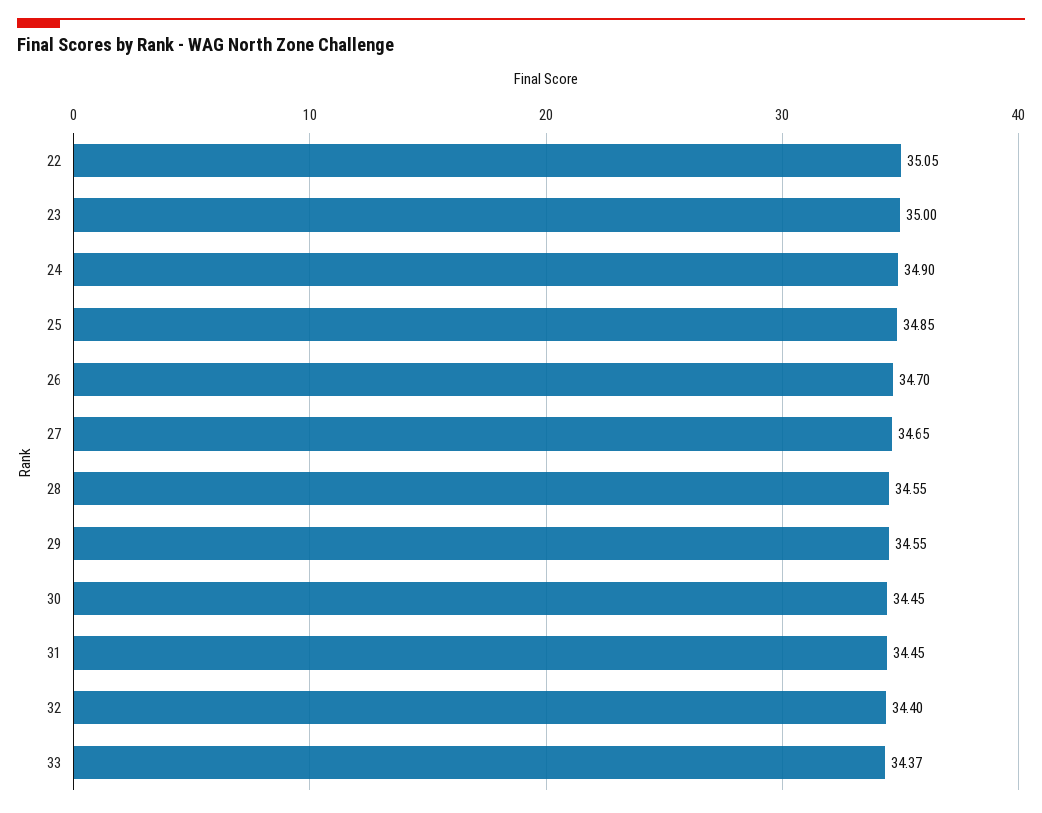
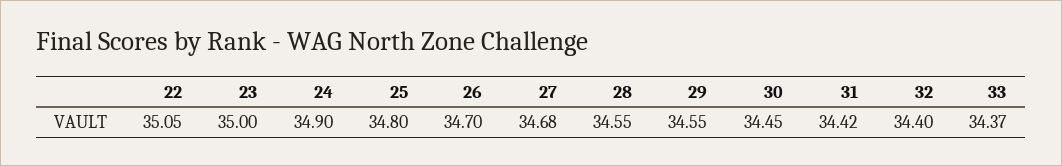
25: 34.85 -> 34.8
27: 34.65 -> 34.68
31: 34.45 -> 34.42

